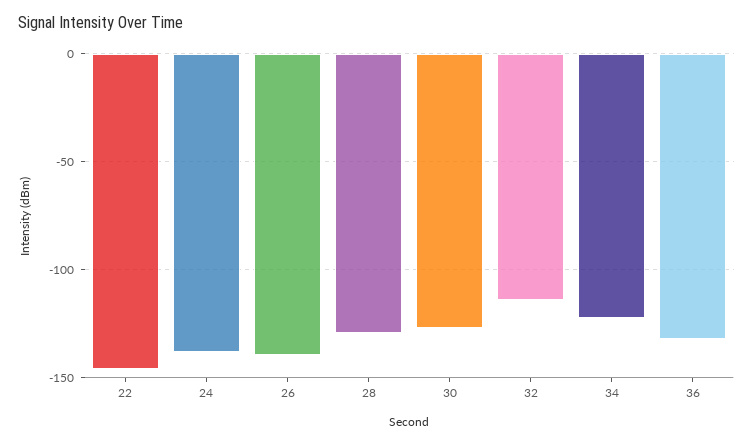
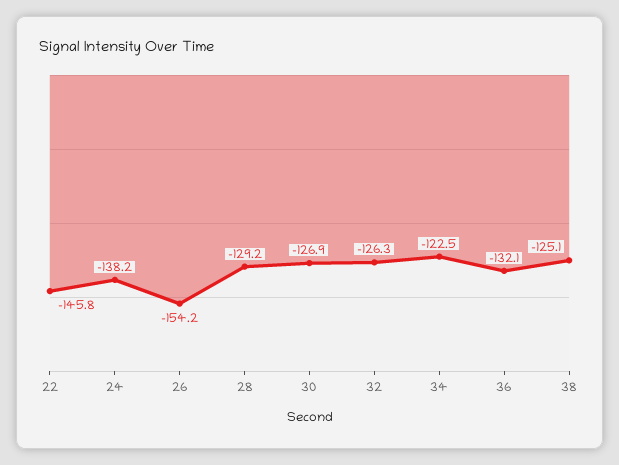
26: -140 -> -154.2
32: -115 -> -126.3
38: none -> -125.1

